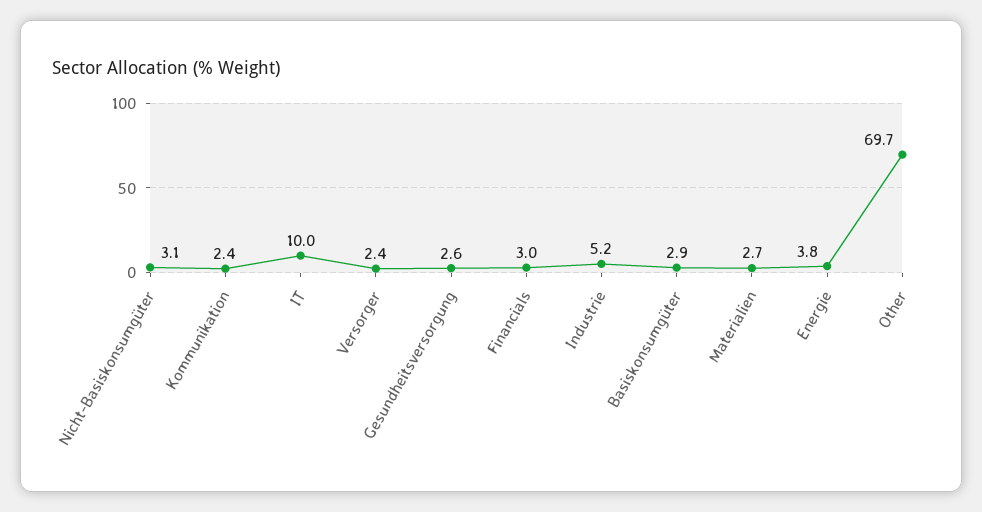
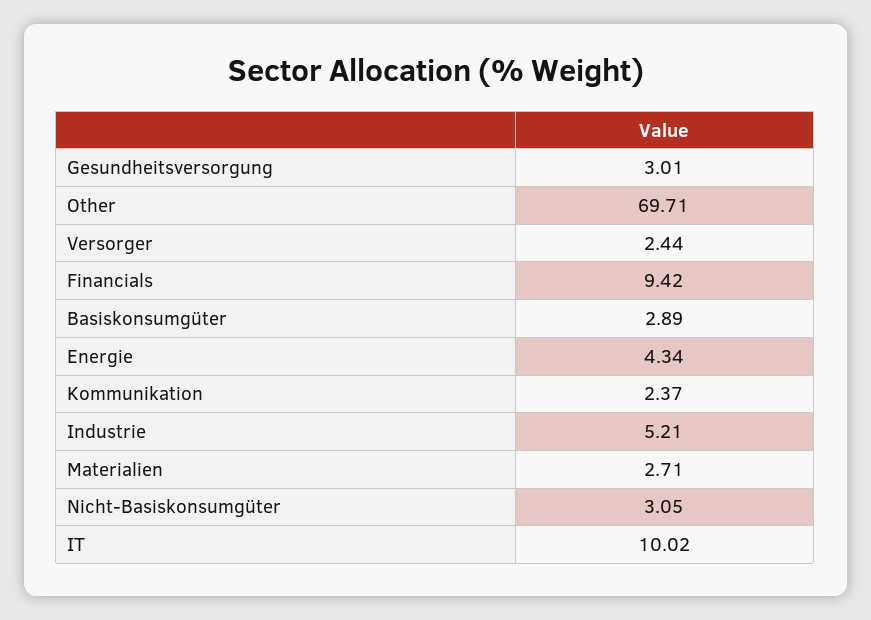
Gesundheitsversorgung: 2.6 -> 3.01
Financials: 3 -> 9.42
Energie: 3.8 -> 4.34

